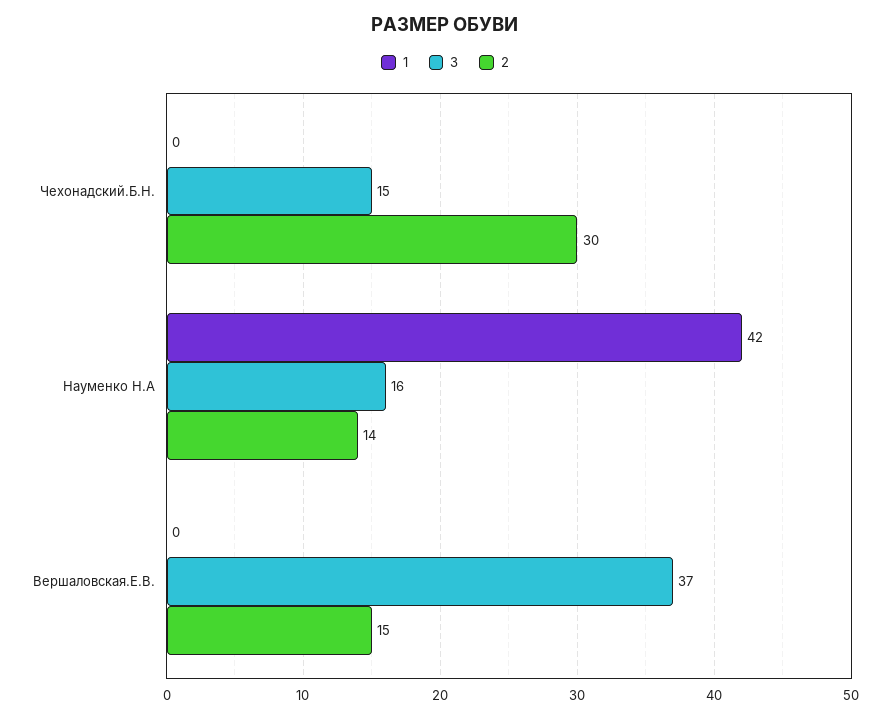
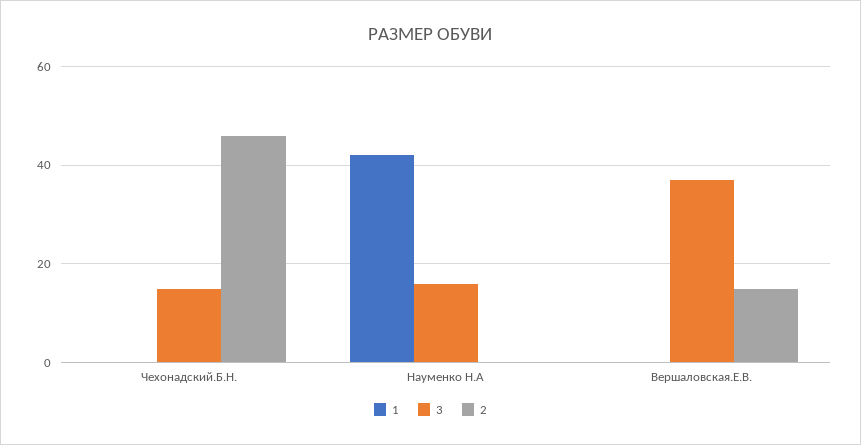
2, Чехонадский.Б.Н.: 30 -> 45
2, Науменко Н.А: 14 -> 0

